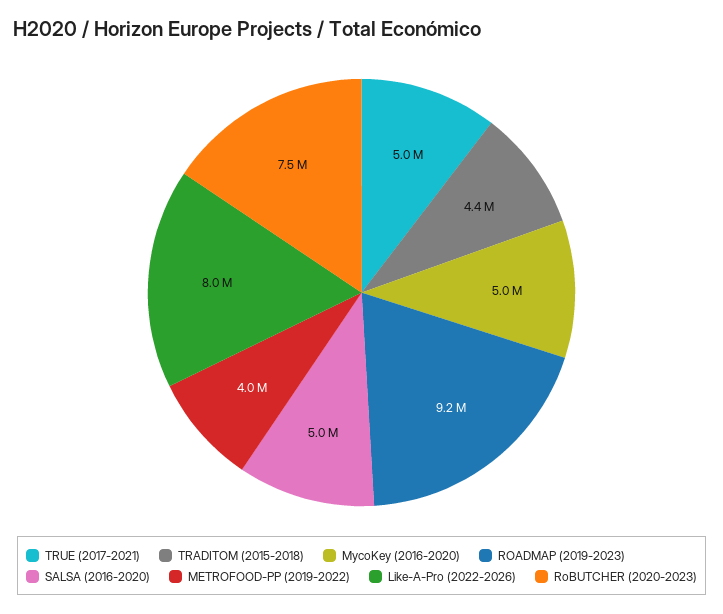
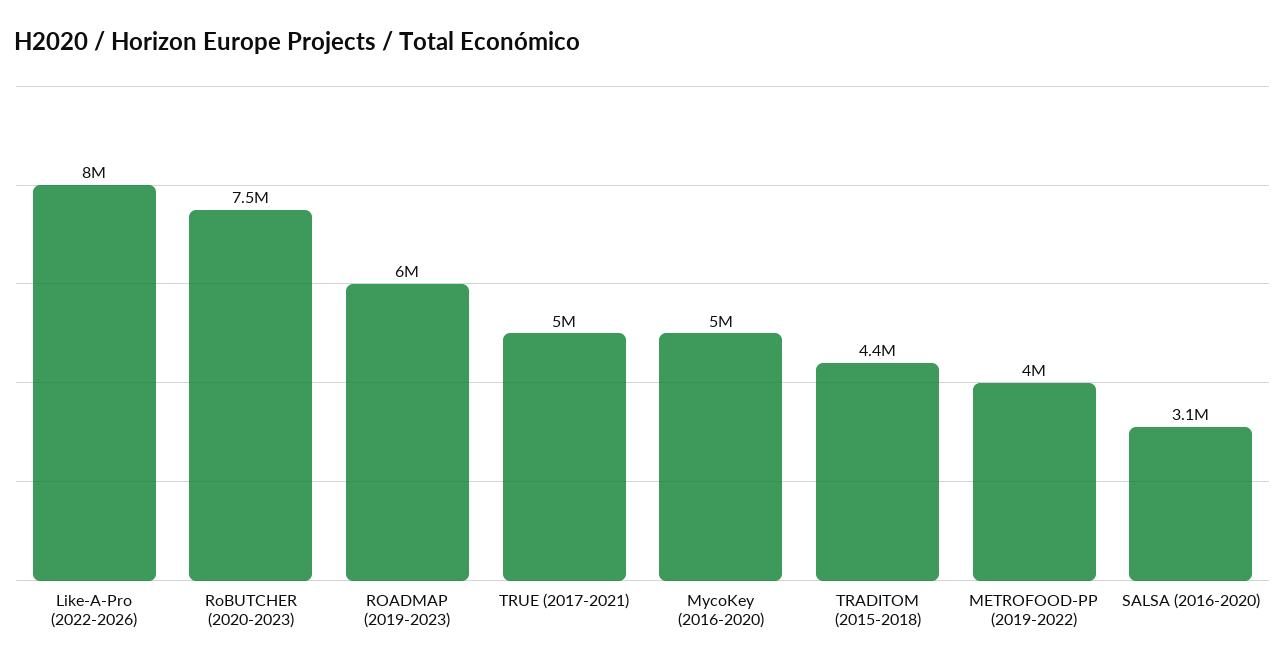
ROADMAP (2019-2023): 9200000 -> 6000000
SALSA (2016-2020): 5000000 -> 3100000

